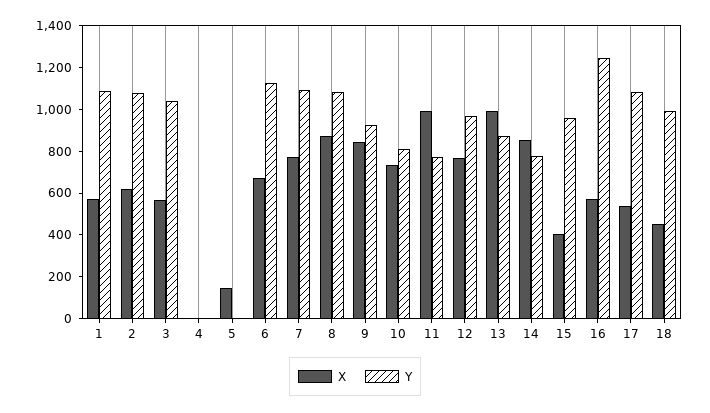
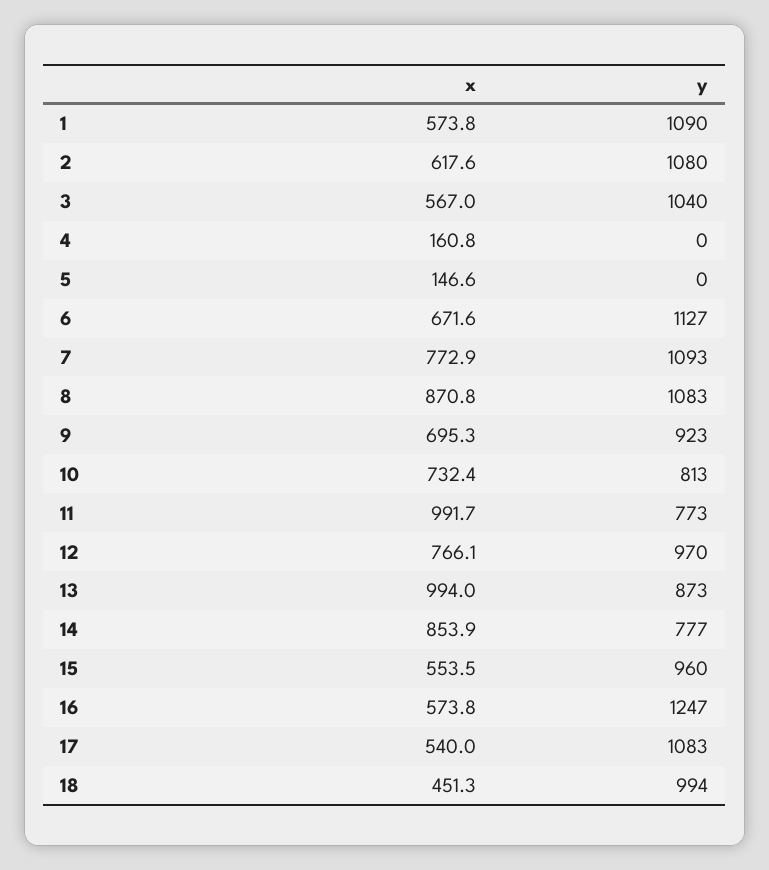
X, 4: 0 -> 160.8
X, 9: 850 -> 695.3
X, 15: 400 -> 553.5

